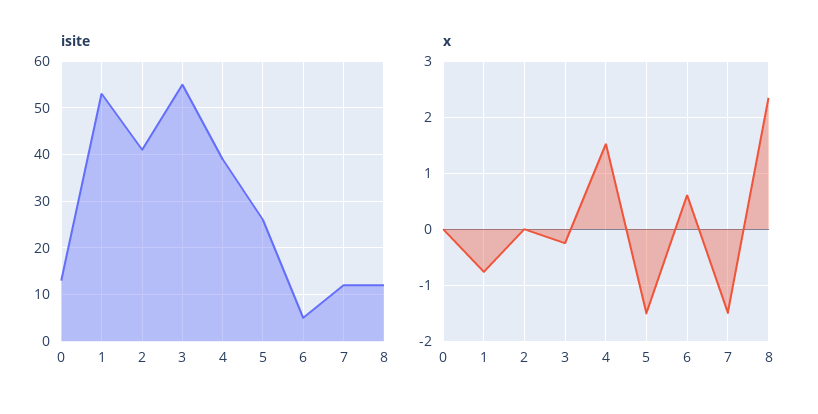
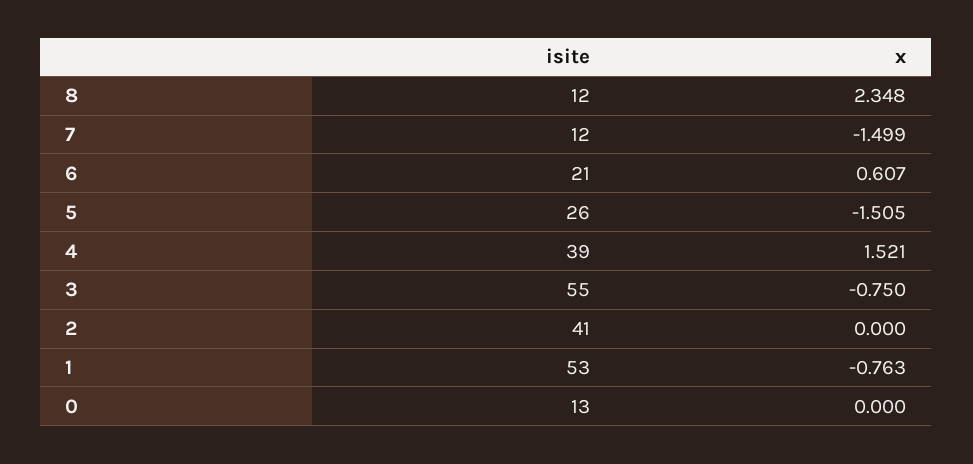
isite, 6: 5 -> 21
x, 3: -0.2 -> -0.75

